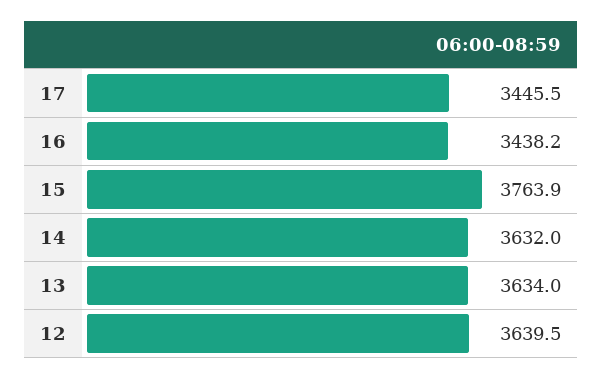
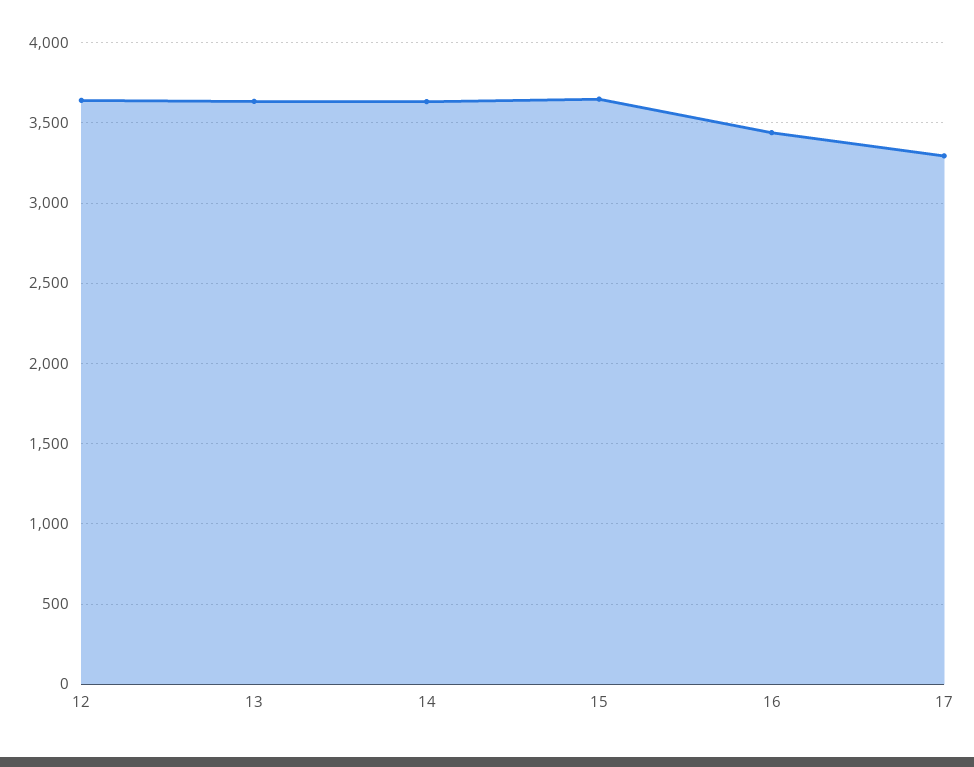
17: 3445.5 -> 3300
15: 3763.9 -> 3650

